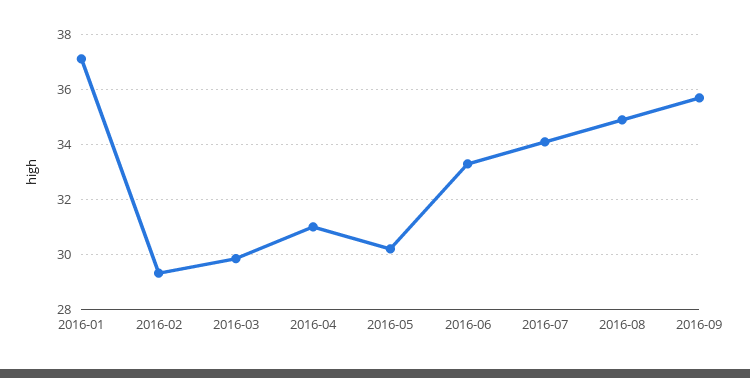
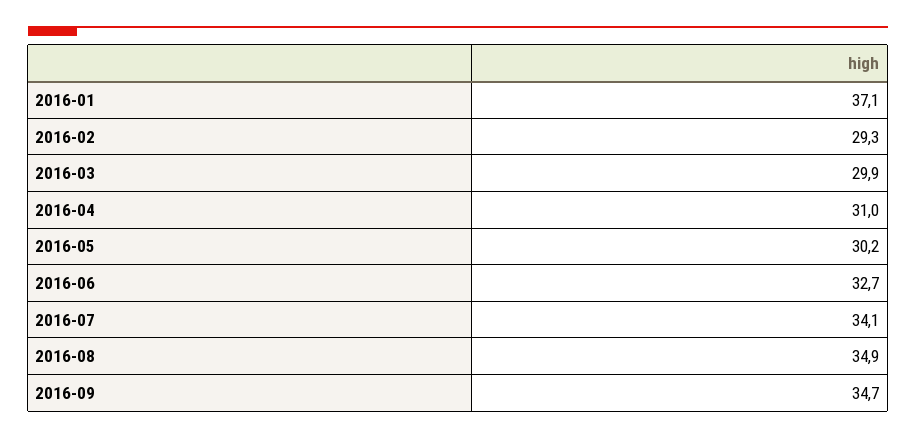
2016-06: 33.25 -> 32.7
2016-09: 35.75 -> 34.7

